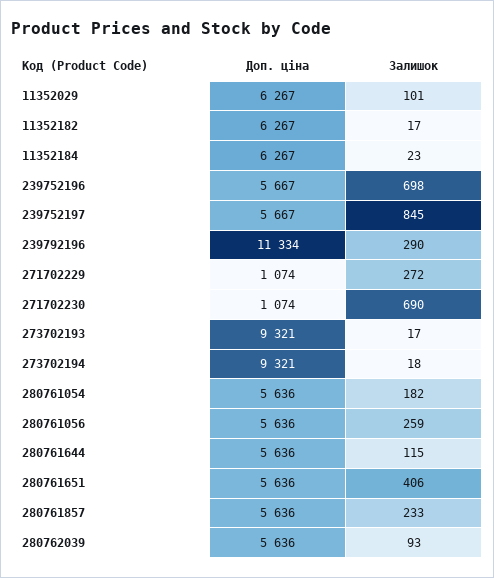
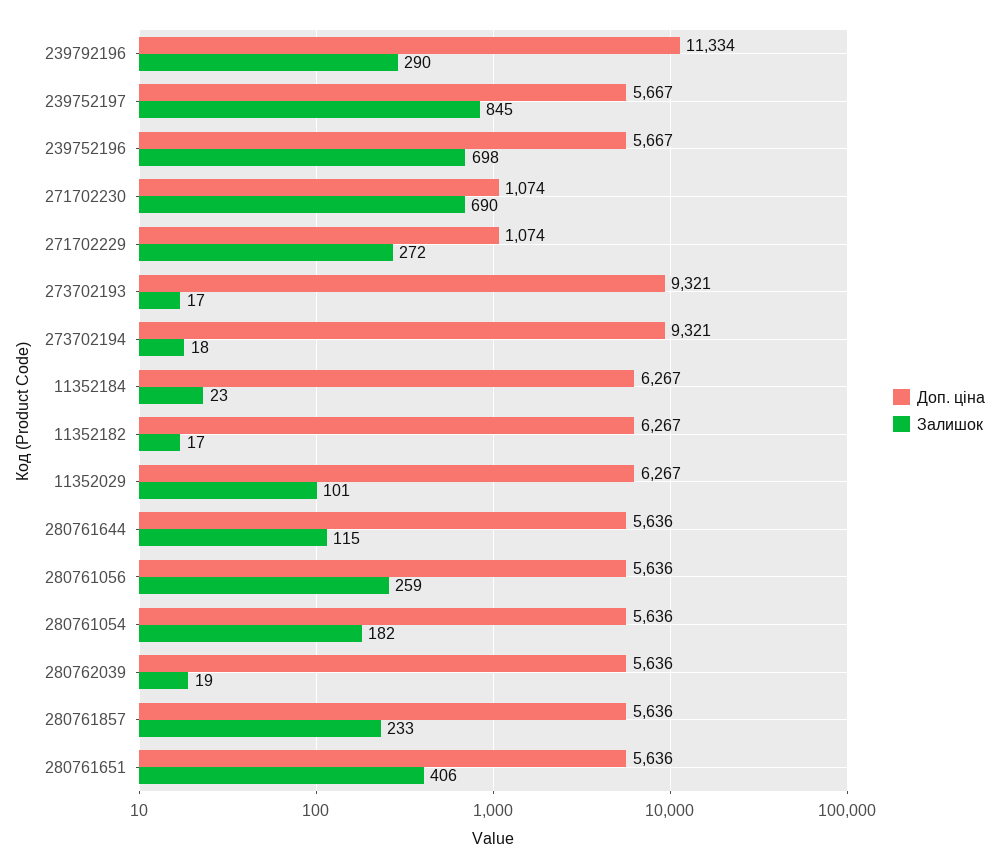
Залишок, 280762039: 93 -> 19

